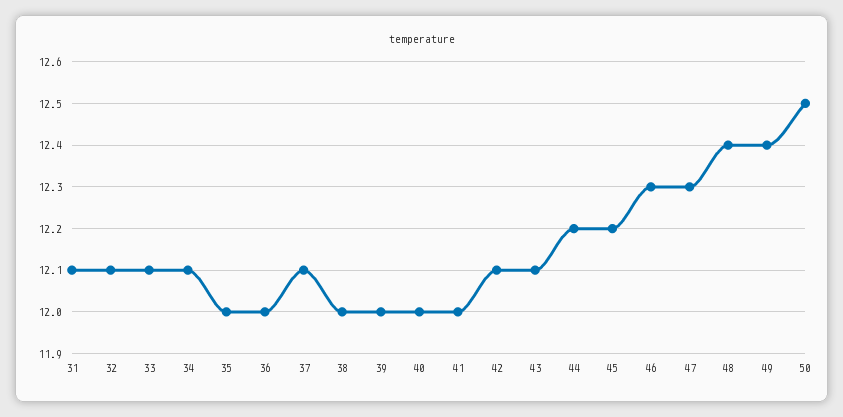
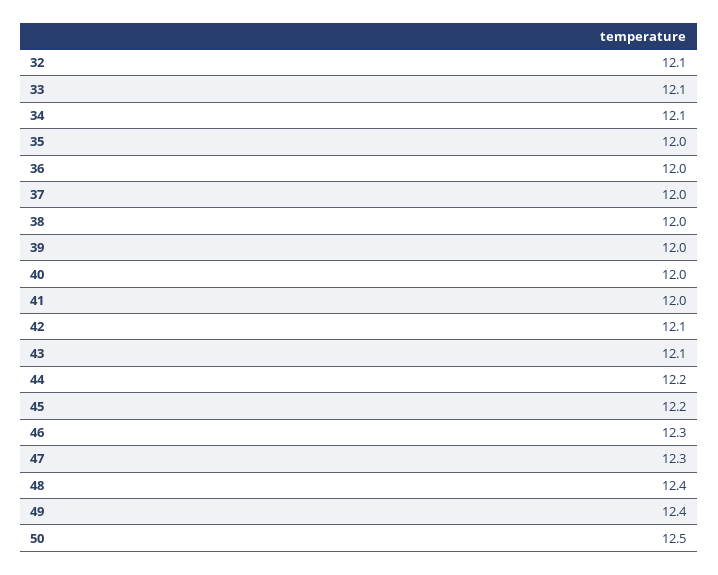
31: 12.1 -> none
37: 12.1 -> 12

